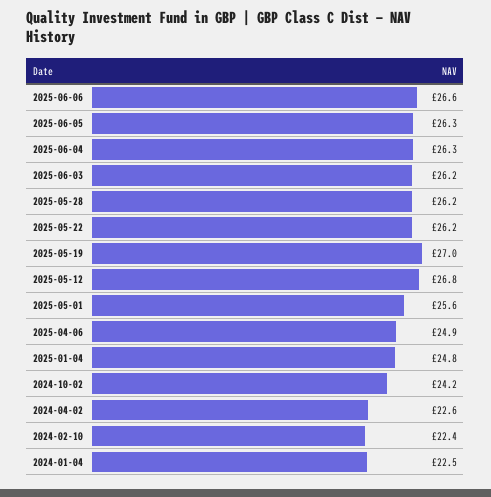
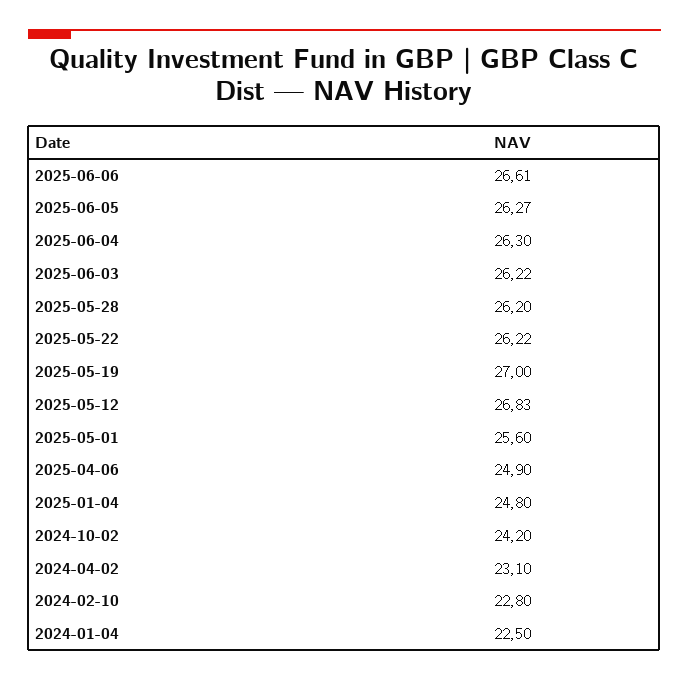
2024-04-02: 22.6 -> 23.1
2024-02-10: 22.4 -> 22.8

